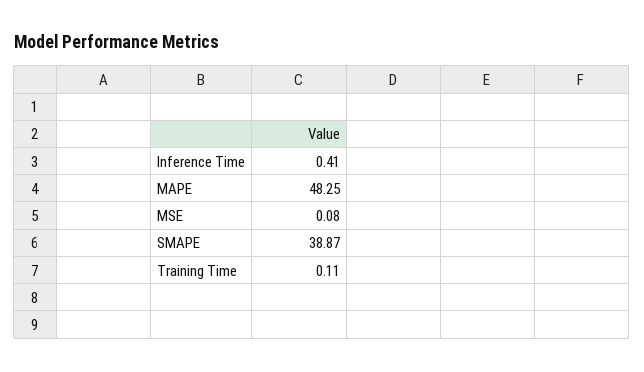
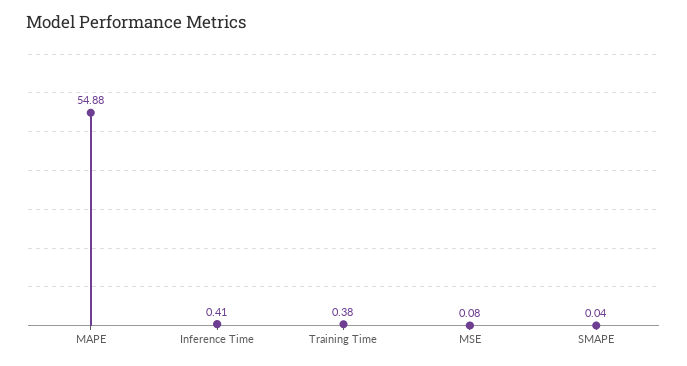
MAPE: 48.25 -> 54.88
SMAPE: 38.87 -> 0.04
Training Time: 0.11 -> 0.38

